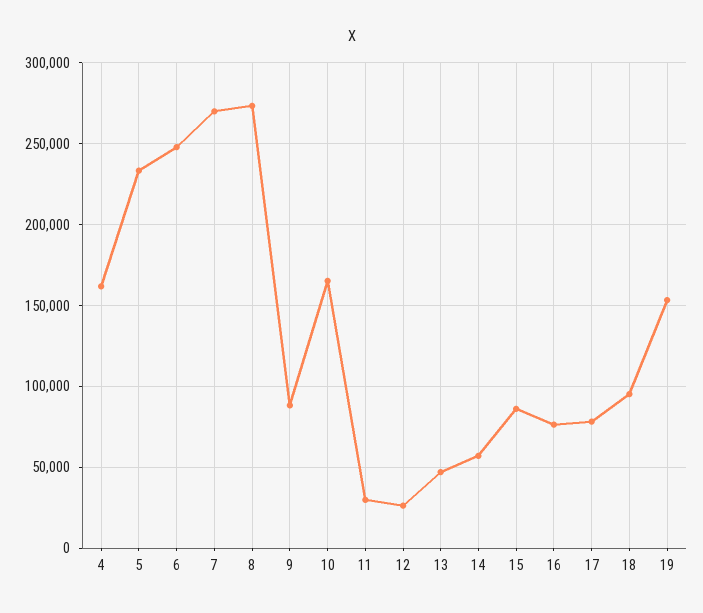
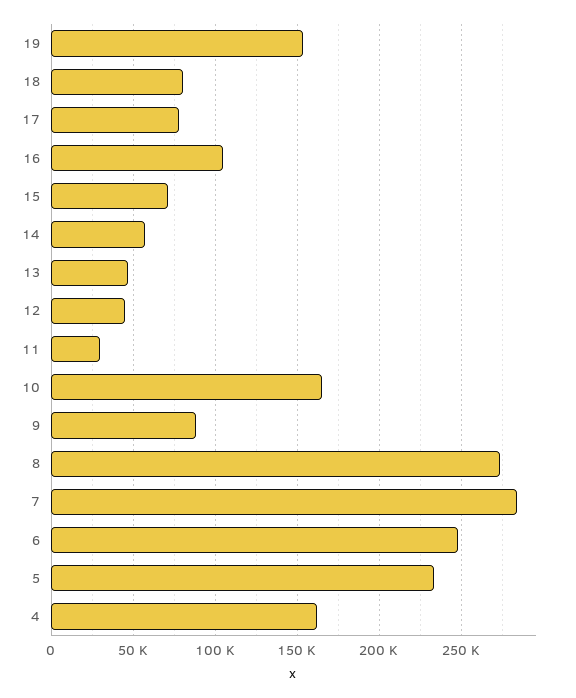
7: 270000 -> 285000
12: 25000 -> 45000
15: 85000 -> 70000
16: 75000 -> 105000
18: 95000 -> 80000

